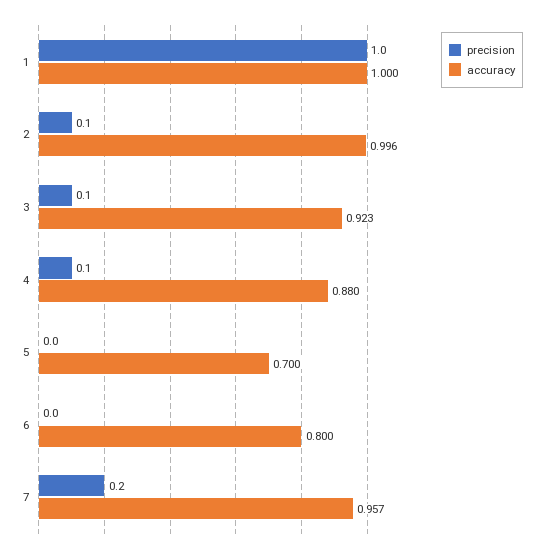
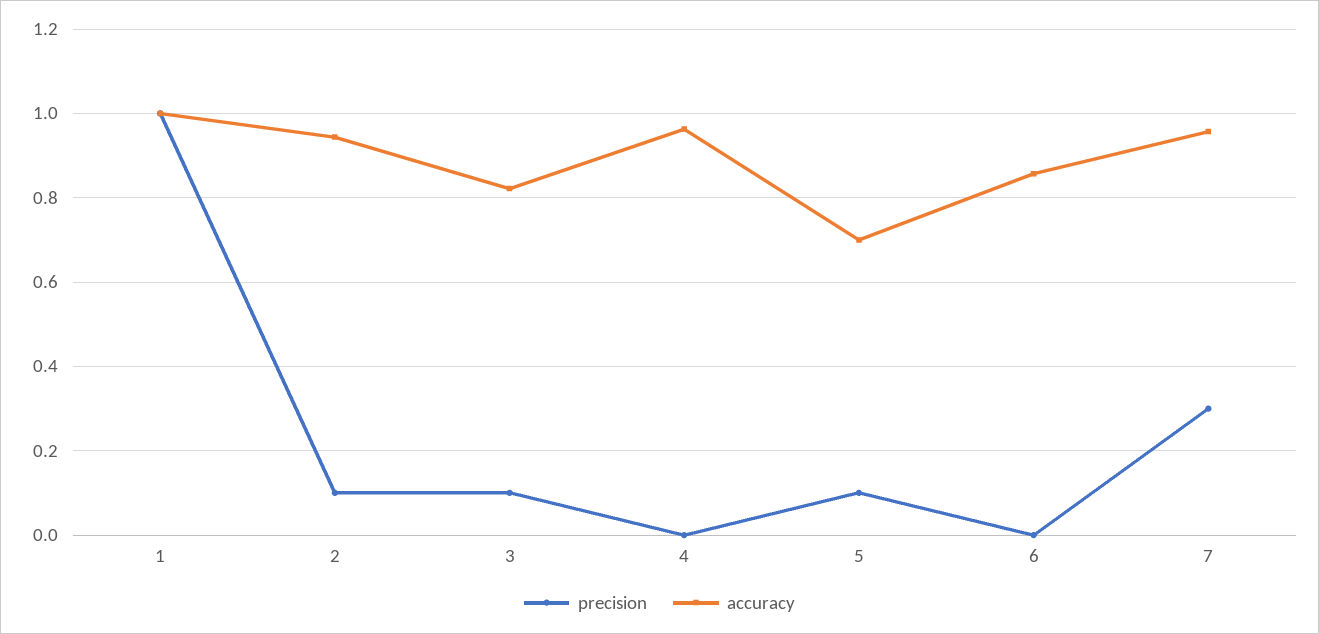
accuracy, 2: 0.996 -> 0.94
accuracy, 3: 0.923 -> 0.82
precision, 4: 0.1 -> 0
accuracy, 4: 0.88 -> 0.96
precision, 5: 0 -> 0.1
accuracy, 6: 0.8 -> 0.86
precision, 7: 0.2 -> 0.3

